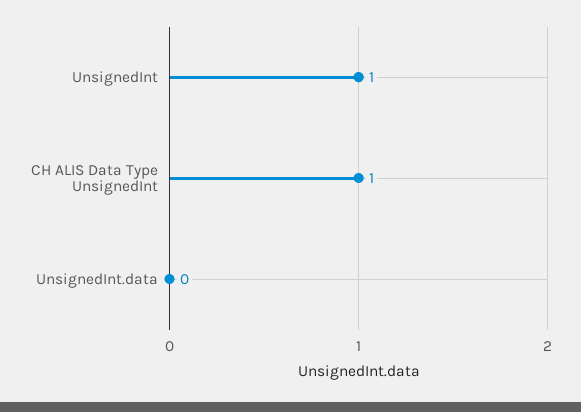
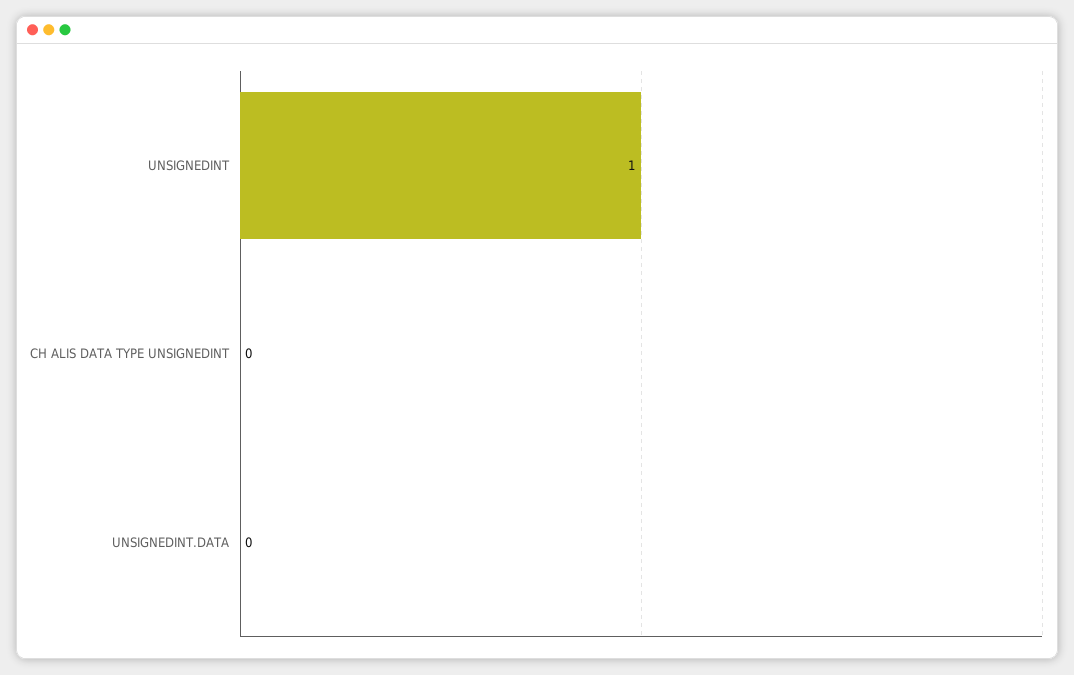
CH ALIS Data Type UnsignedInt: 1 -> 0

